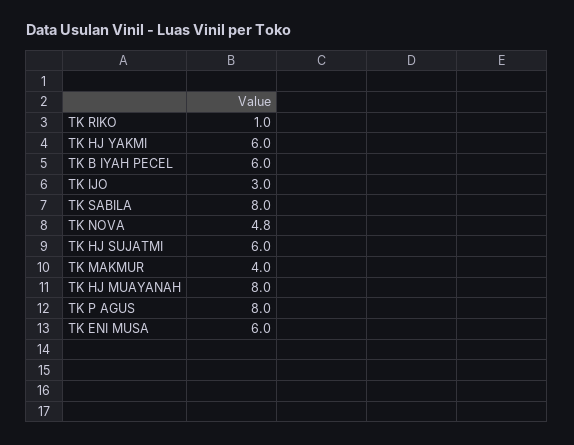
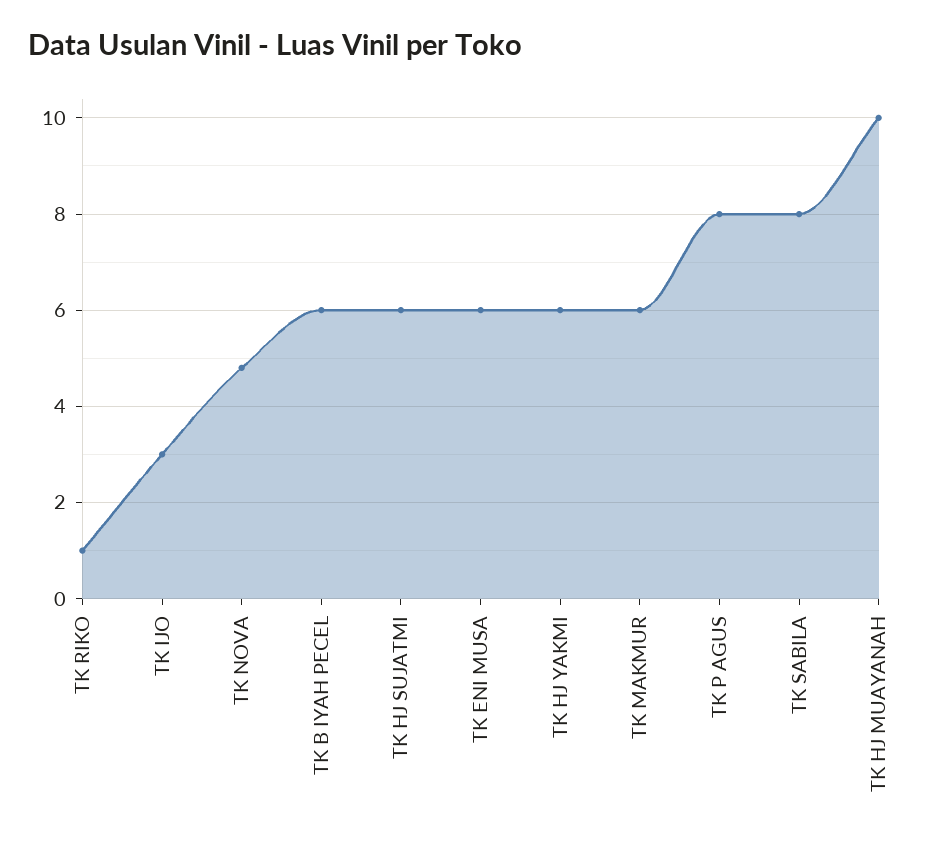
TK MAKMUR: 4 -> 6
TK HJ MUAYANAH: 8 -> 10

